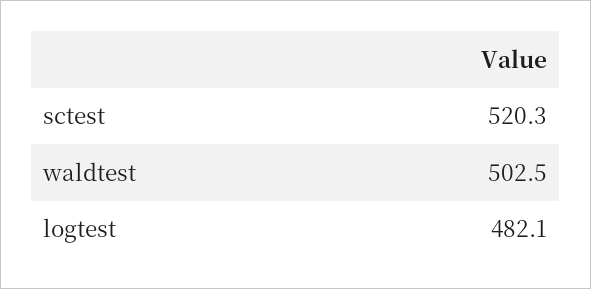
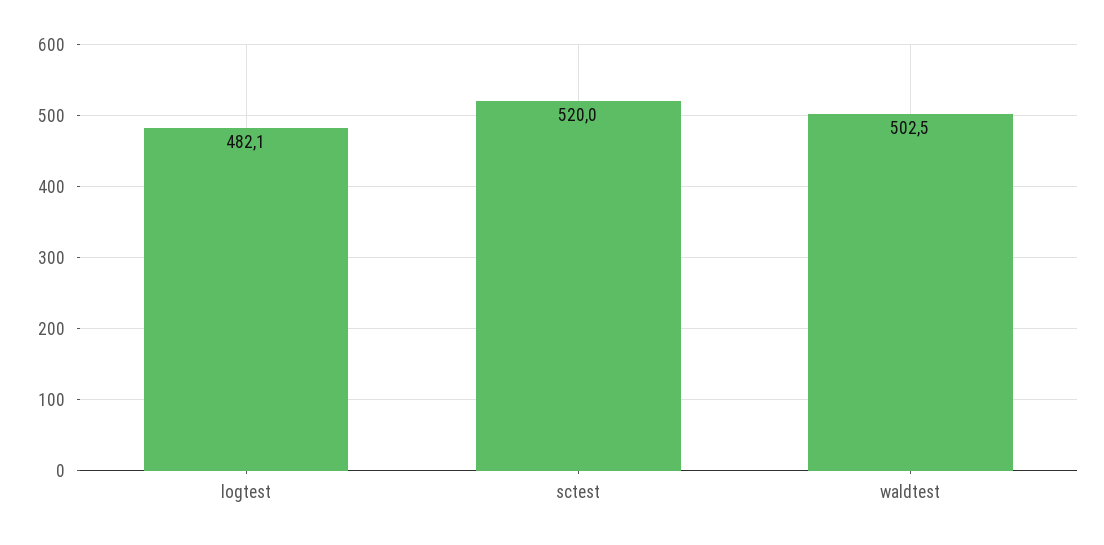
sctest: 520.3 -> 520

